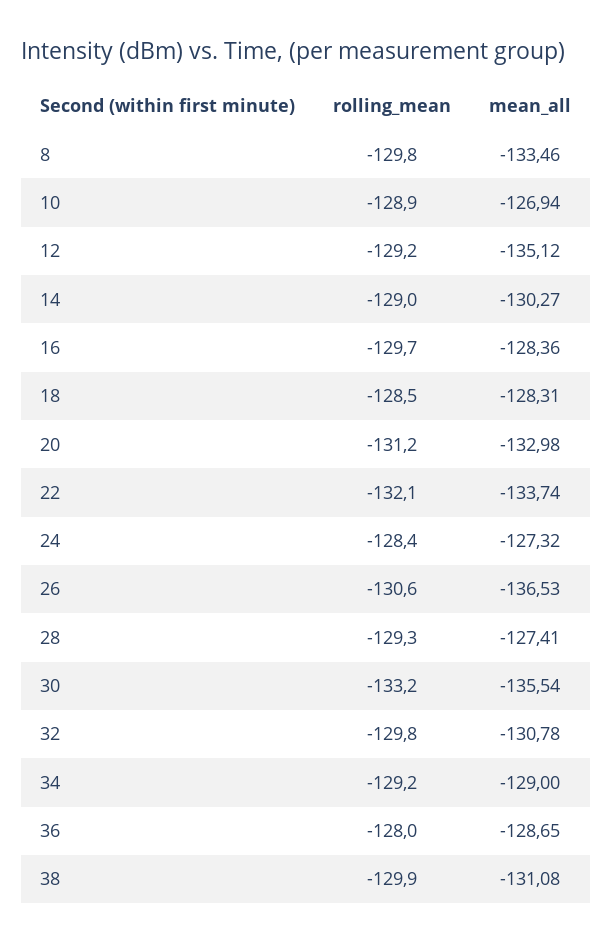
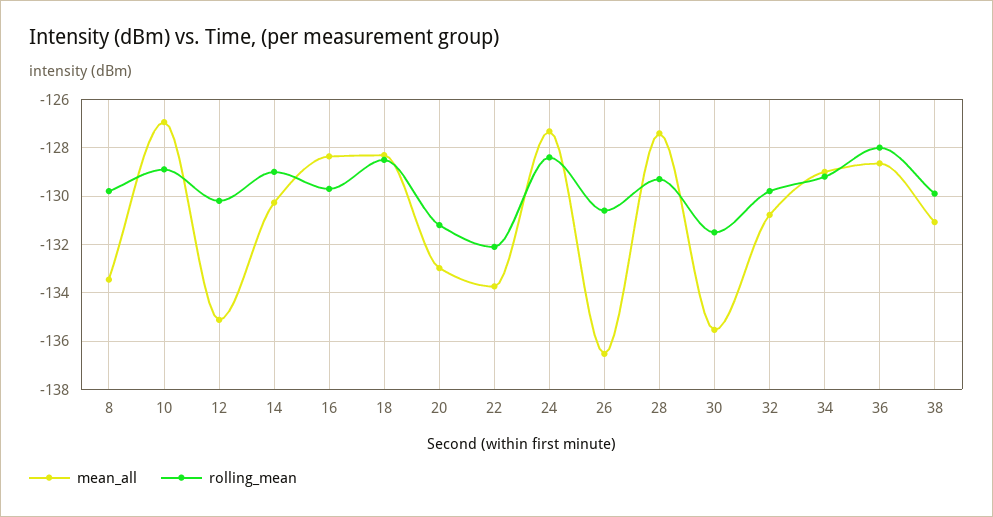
rolling_mean, 12: -129.2 -> -130.25
rolling_mean, 30: -133.2 -> -131.5

